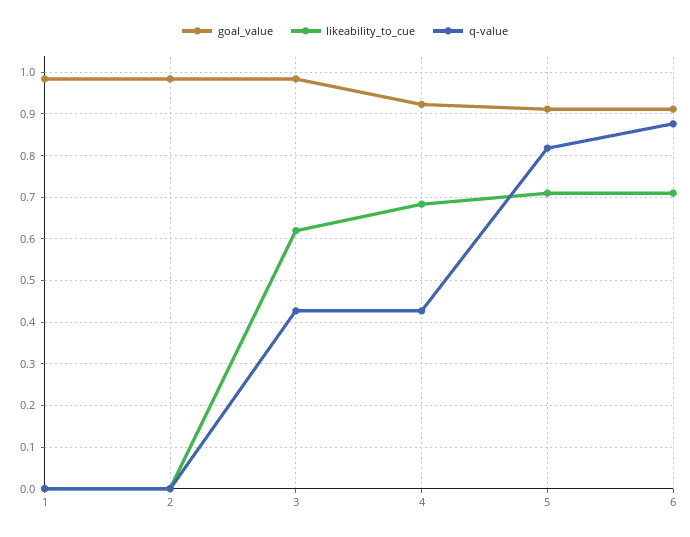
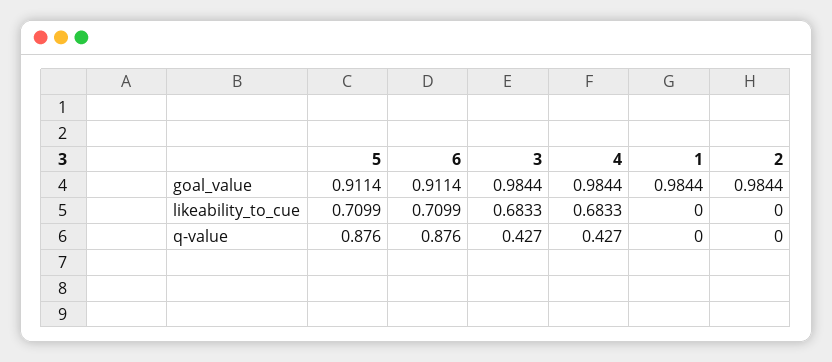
likeability_to_cue, 3: 0.62 -> 0.6833
goal_value, 4: 0.92 -> 0.9844
q-value, 5: 0.82 -> 0.876

